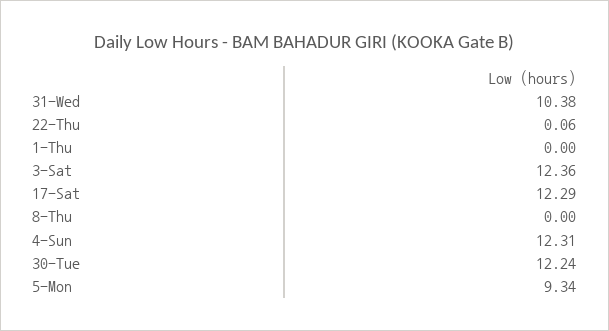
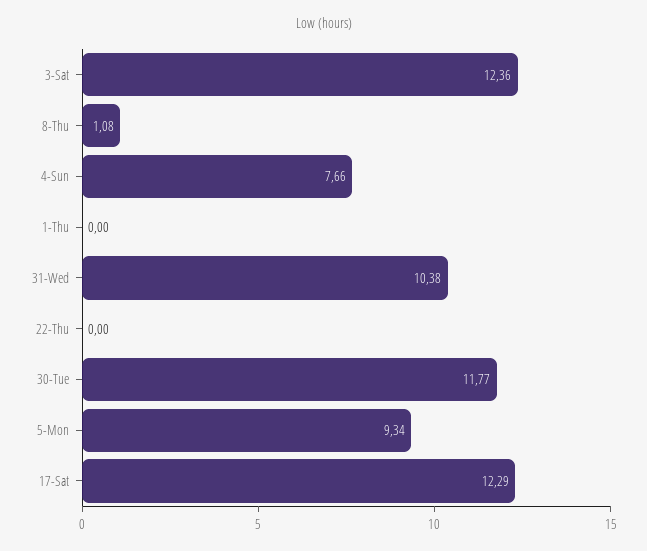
22-Thu: 0.06 -> 0
8-Thu: 0 -> 1.08
4-Sun: 12.31 -> 7.66
30-Tue: 12.24 -> 11.77

